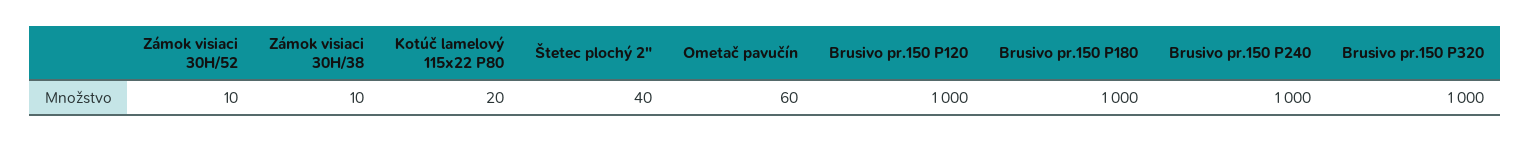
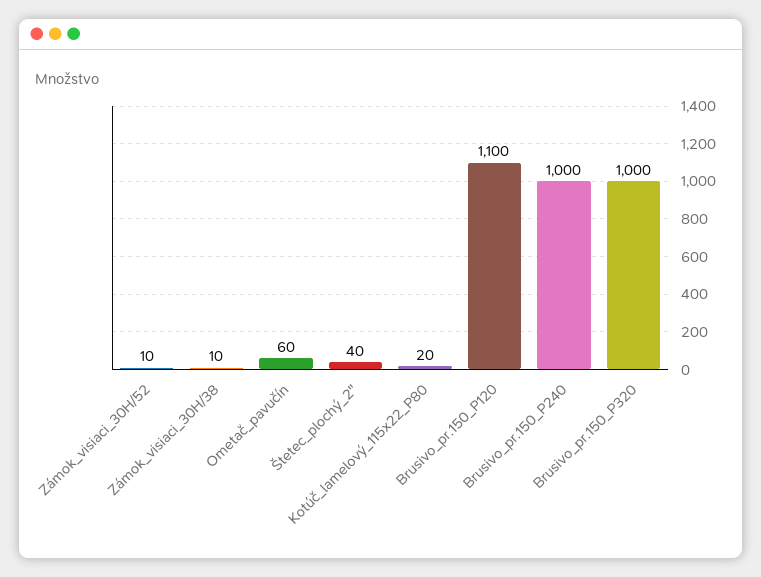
Brusivo pr.150 P120: 1000 -> 1100
Brusivo pr.150 P180: 1000 -> none

